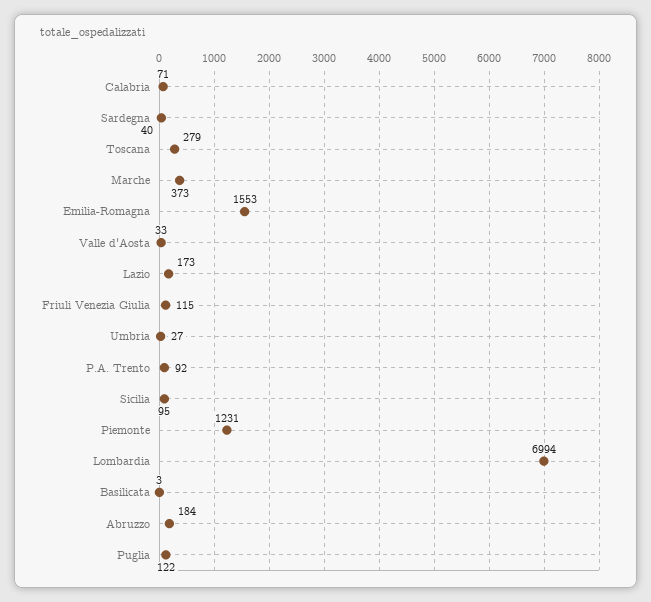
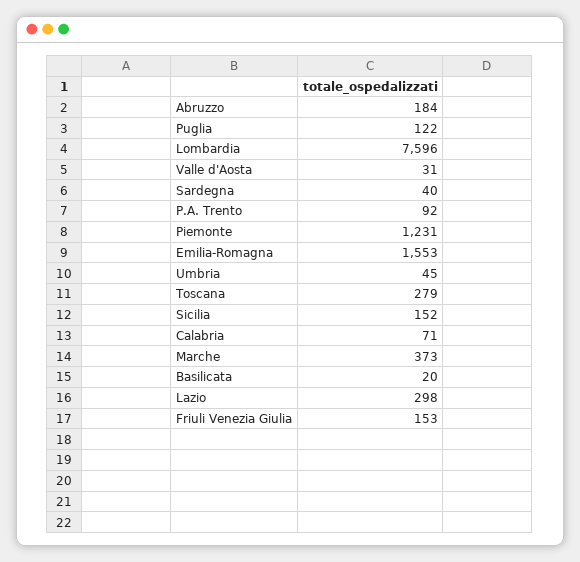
Valle d'Aosta: 33 -> 31
Lazio: 173 -> 298
Friuli Venezia Giulia: 115 -> 153
Umbria: 27 -> 45
Sicilia: 95 -> 152
Lombardia: 6994 -> 7596
Basilicata: 3 -> 20

